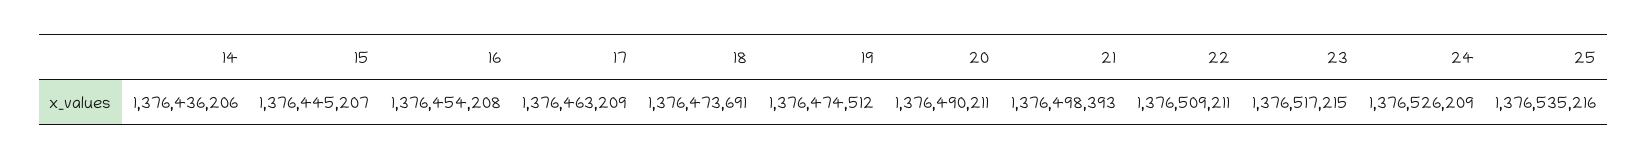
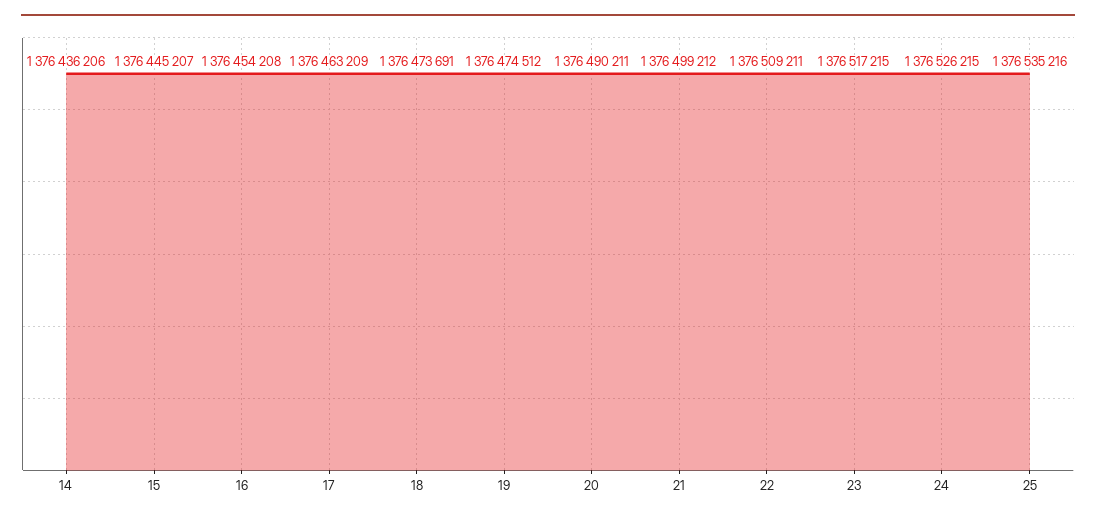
21: 1376498393 -> 1376499212
24: 1376526209 -> 1376526215

